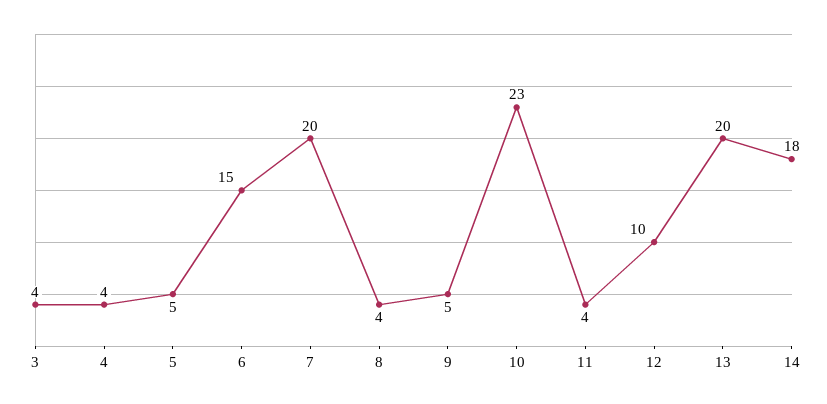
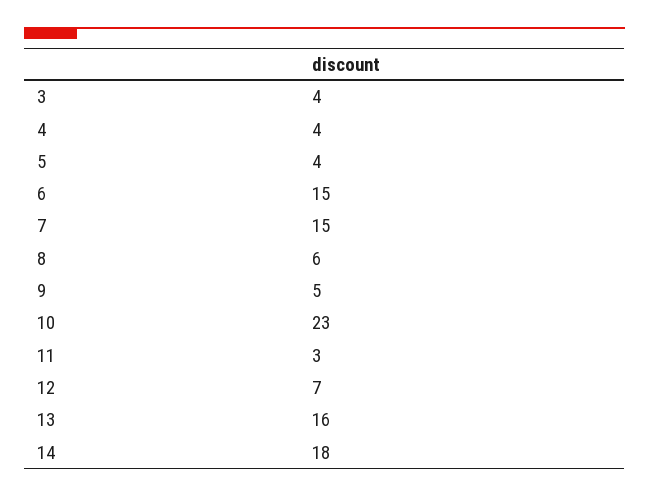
5: 5 -> 4
7: 20 -> 15
8: 4 -> 6
11: 4 -> 3
12: 10 -> 7
13: 20 -> 16

